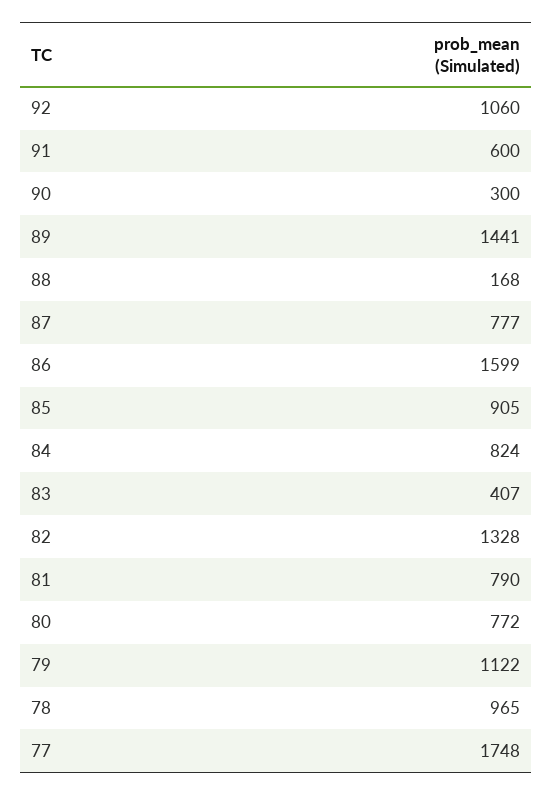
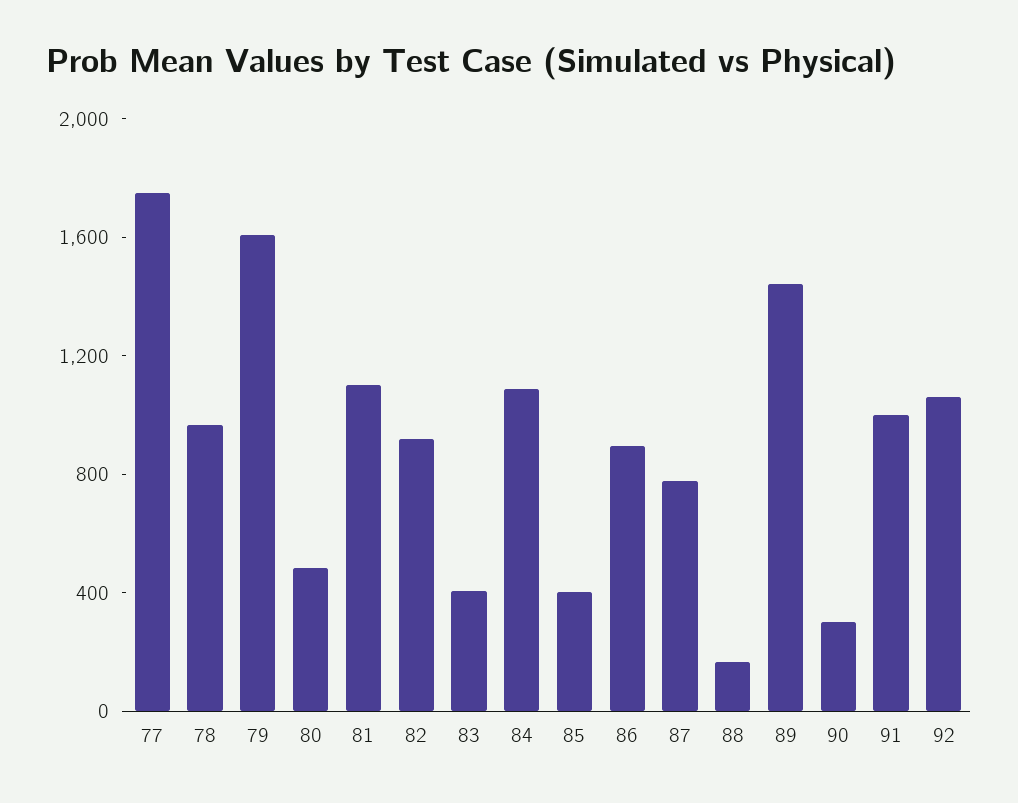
91: 600 -> 1000
86: 1599 -> 900
85: 905 -> 400
84: 824 -> 1100
82: 1328 -> 900
81: 790 -> 1100
80: 772 -> 500
79: 1122 -> 1600

